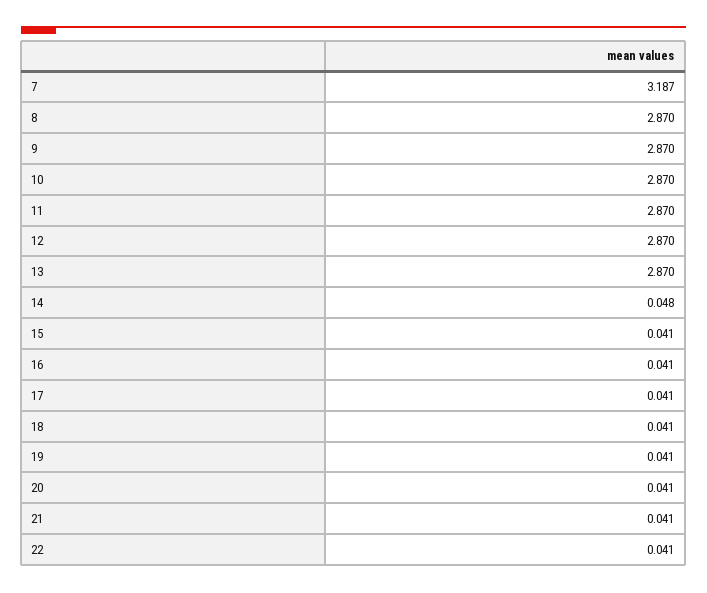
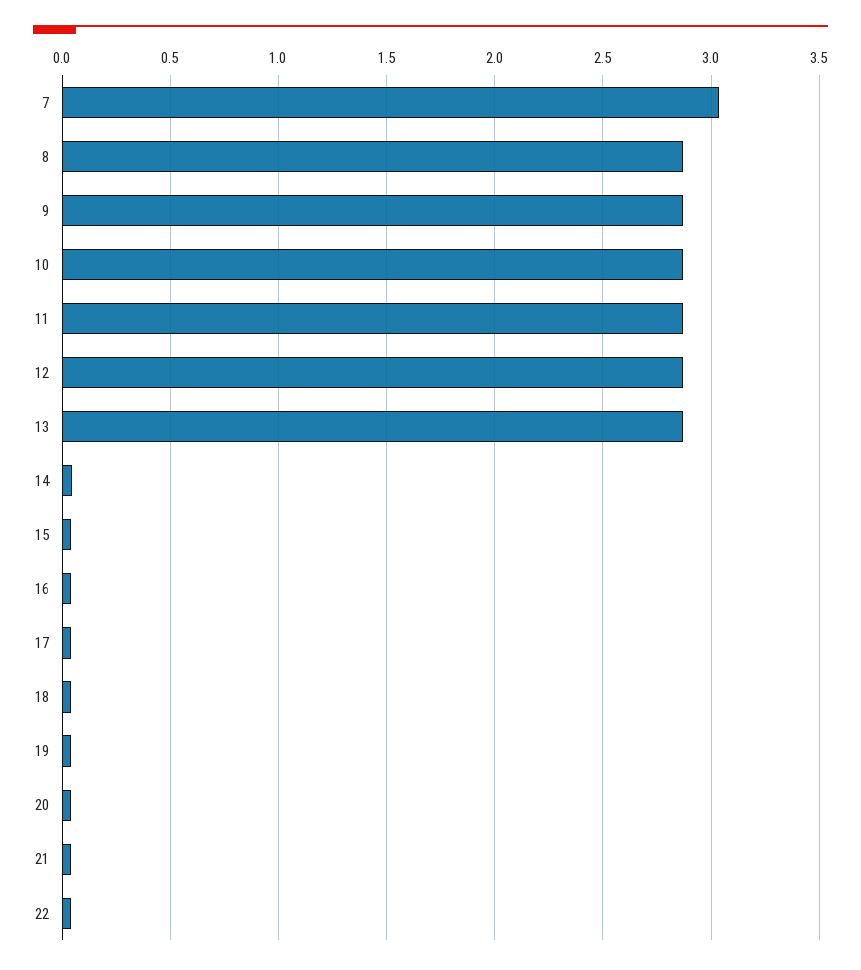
7: 3.187 -> 3.05

